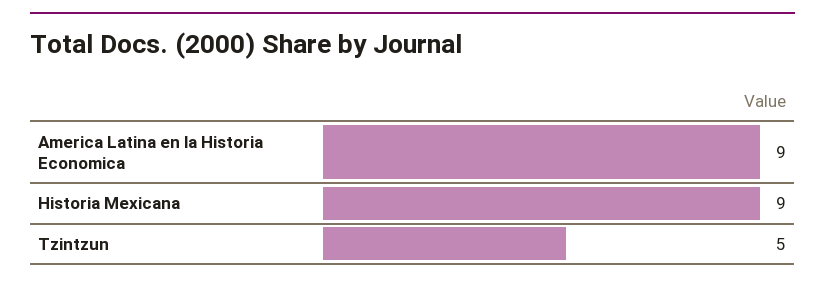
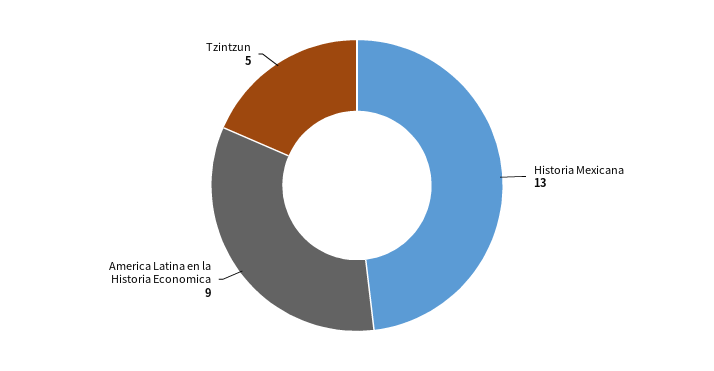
Historia Mexicana: 9 -> 13

